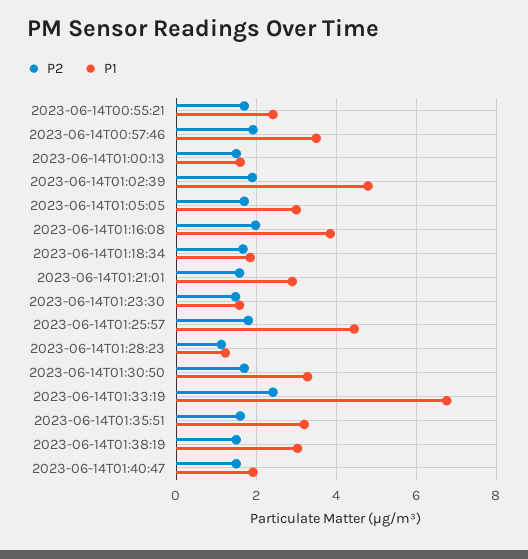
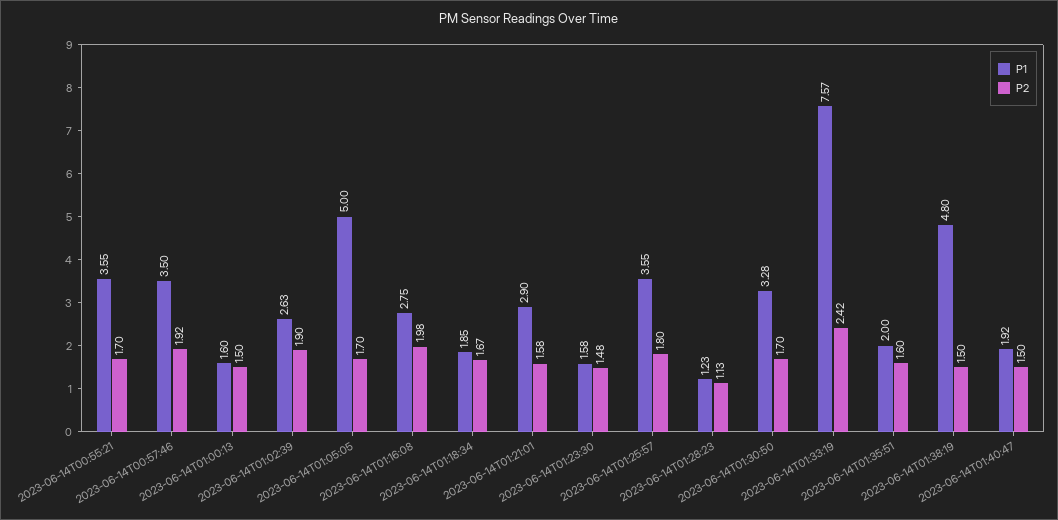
P1, 2023-06-14T00:55:21: 2.4 -> 3.55
P1, 2023-06-14T01:02:39: 4.8 -> 2.63
P1, 2023-06-14T01:05:05: 3 -> 5
P1, 2023-06-14T01:16:08: 3.8 -> 2.75
P1, 2023-06-14T01:25:57: 4.4 -> 3.55
P1, 2023-06-14T01:33:19: 6.8 -> 7.57
P1, 2023-06-14T01:35:51: 3.2 -> 2
P1, 2023-06-14T01:38:19: 3 -> 4.8

